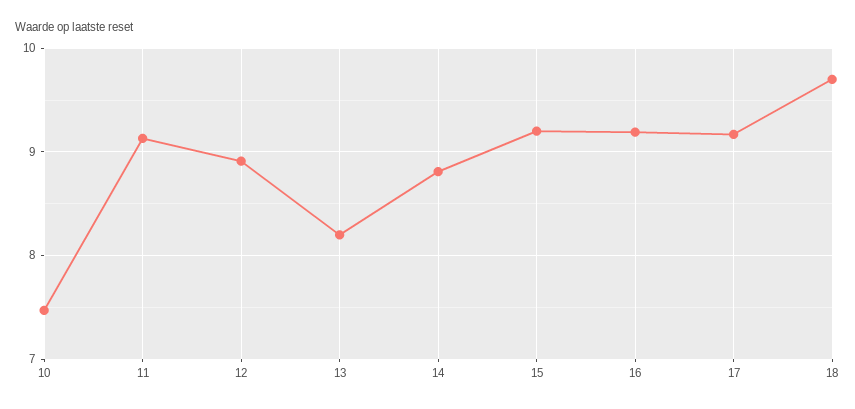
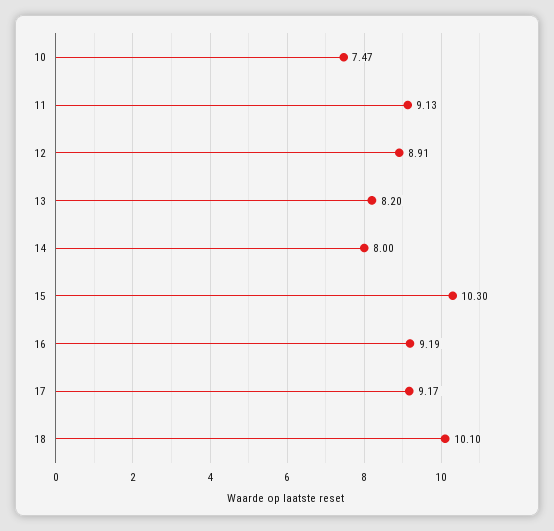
14: 8.8 -> 8
15: 9.2 -> 10.3
18: 9.7 -> 10.1

